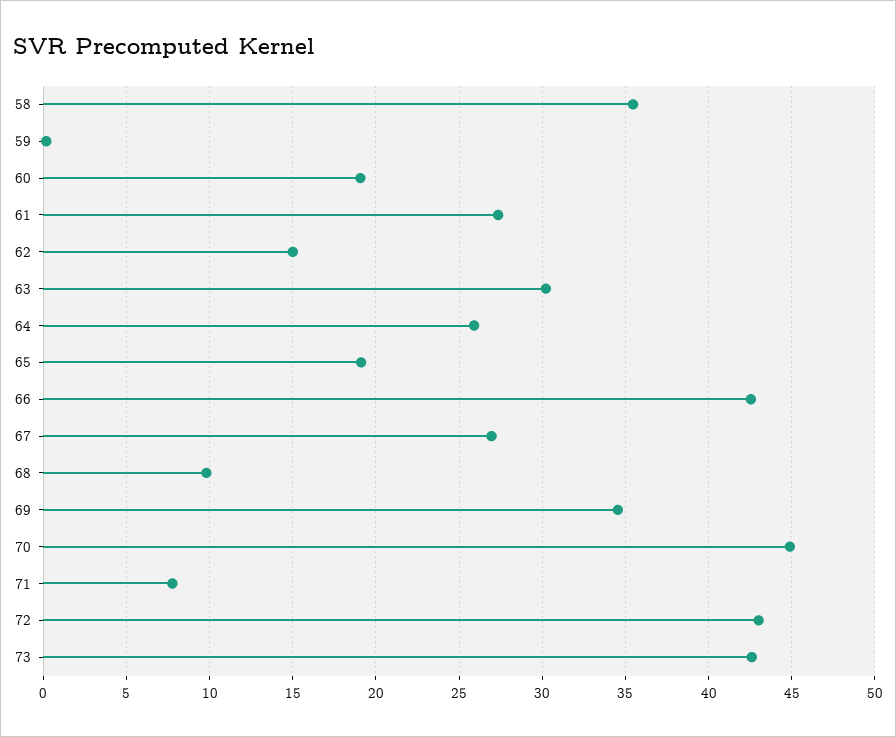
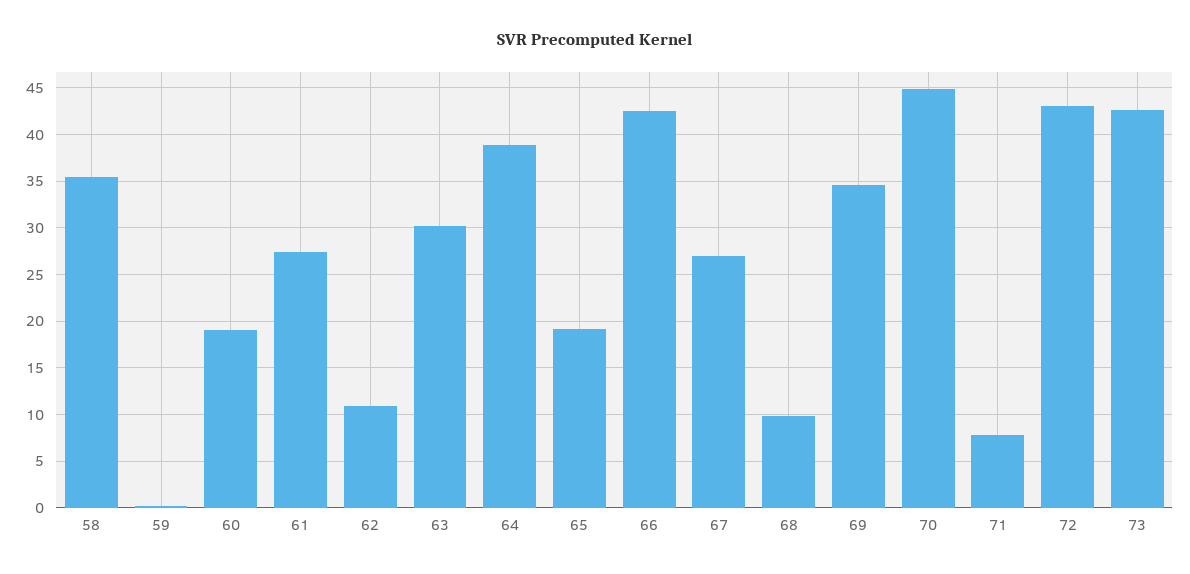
62: 15 -> 11
64: 26 -> 39

